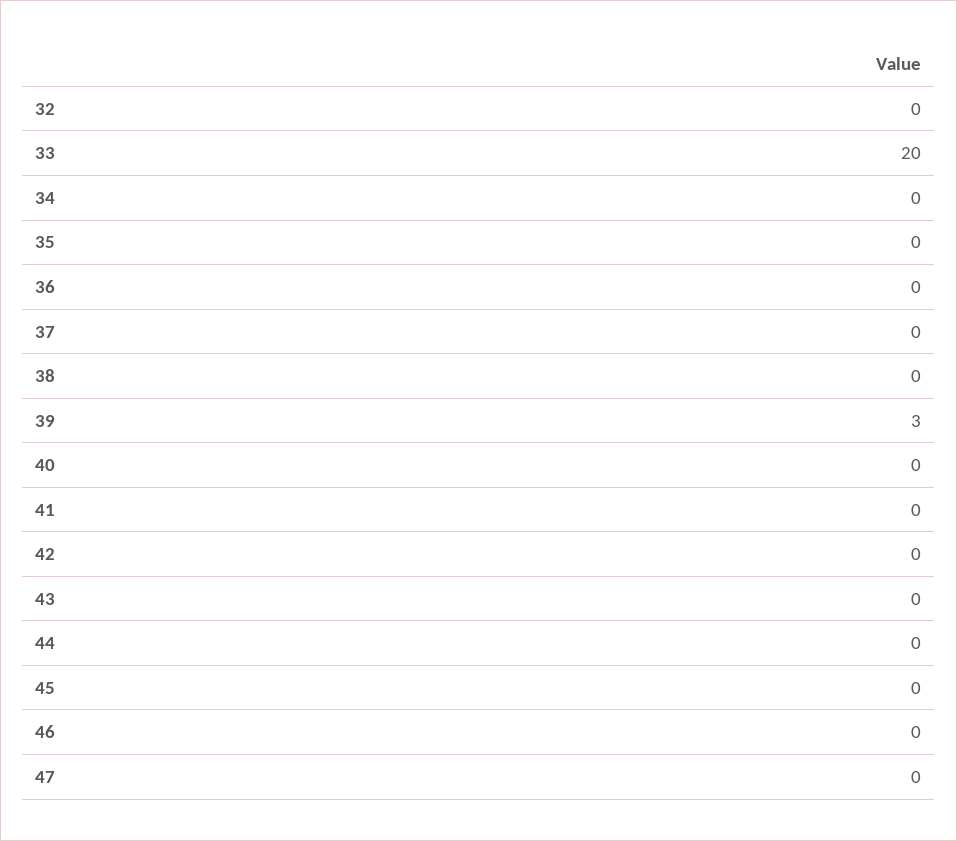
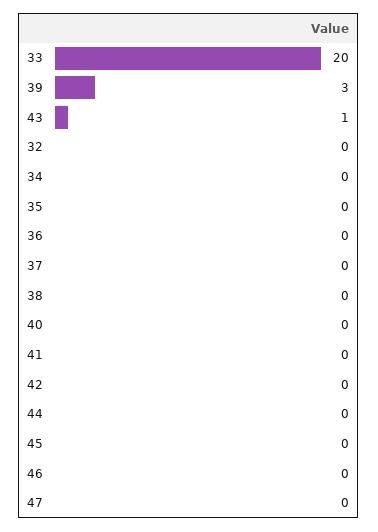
43: 0 -> 1

